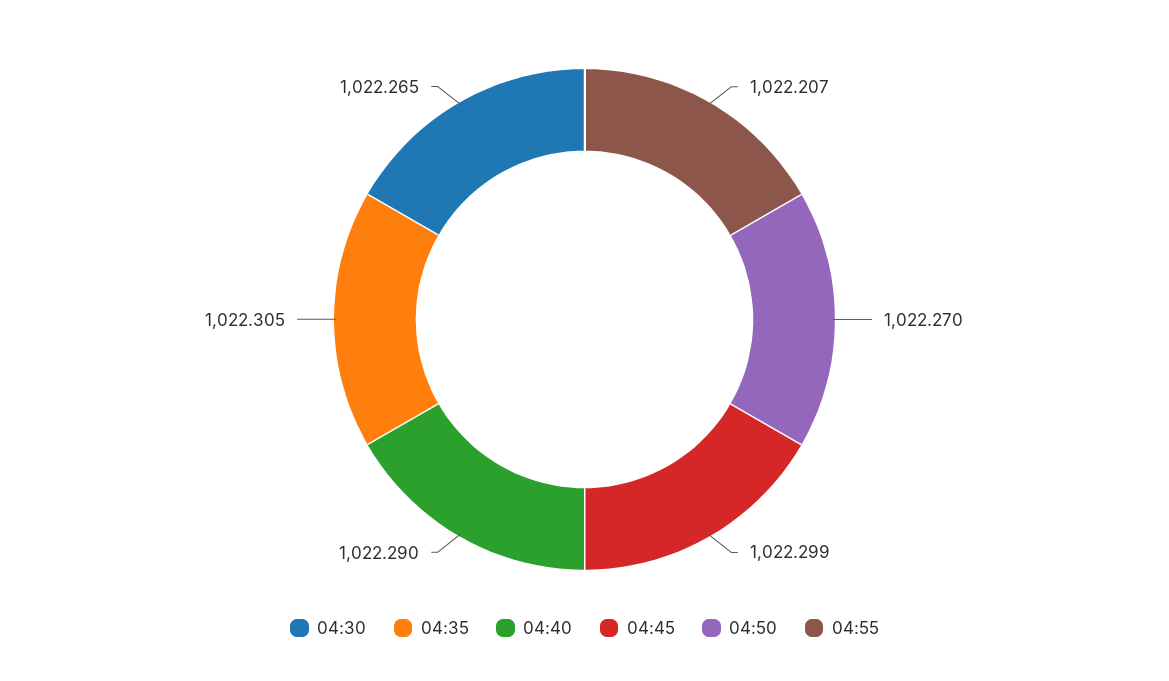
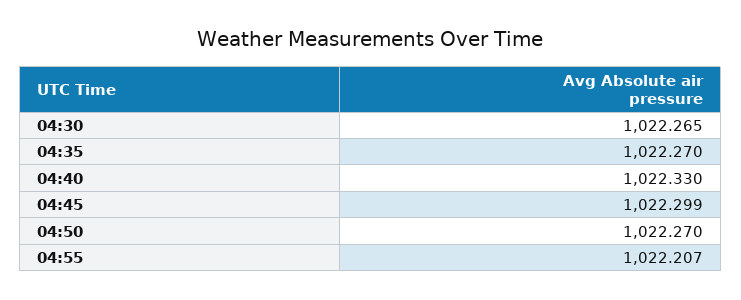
04:35: 1022.305 -> 1022.27
04:40: 1022.29 -> 1022.33

